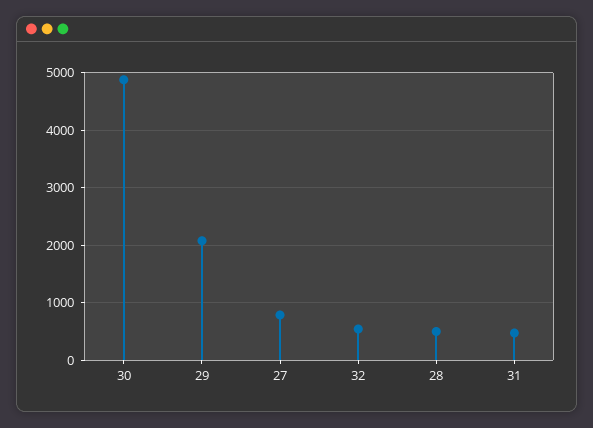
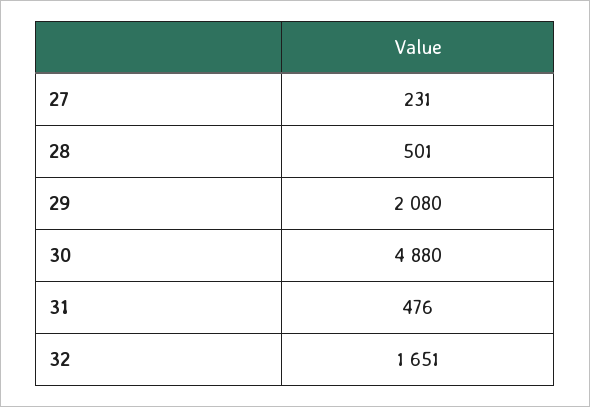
27: 800 -> 231
32: 600 -> 1651

